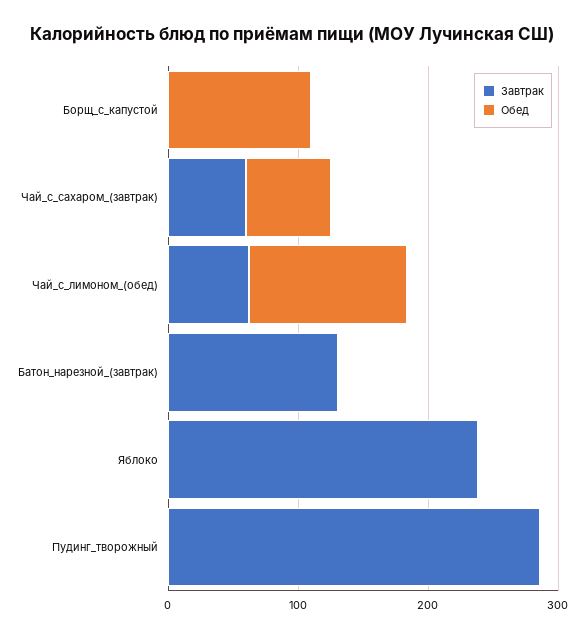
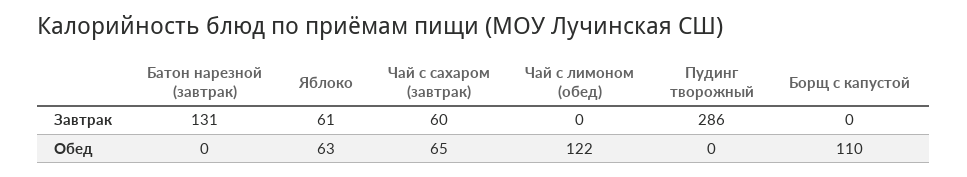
Завтрак, Чай_с_лимоном_(обед): 60 -> 0
Завтрак, Яблоко: 240 -> 61
Обед, Яблоко: 0 -> 63

